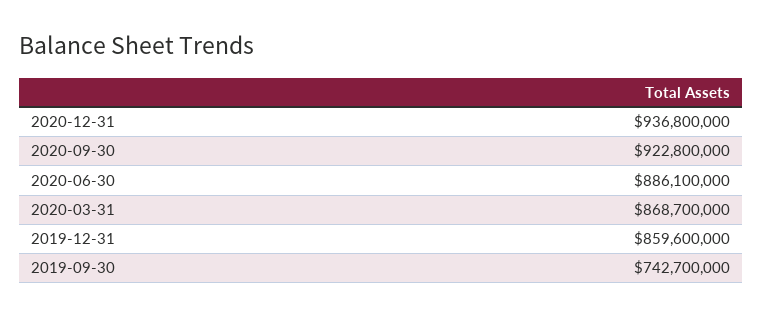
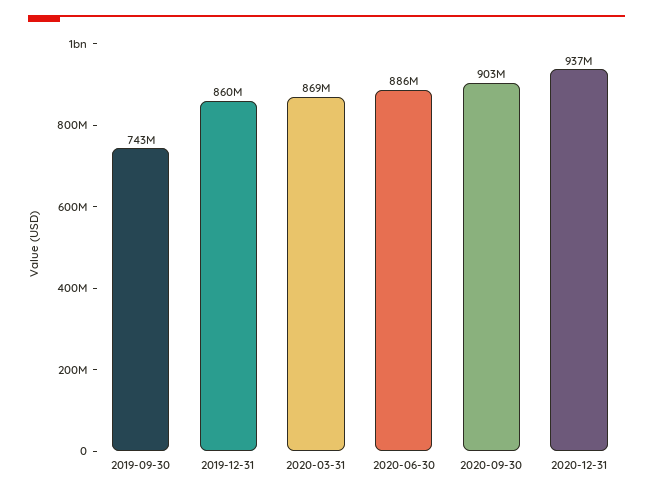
2020-09-30: 922800000 -> 903000000

